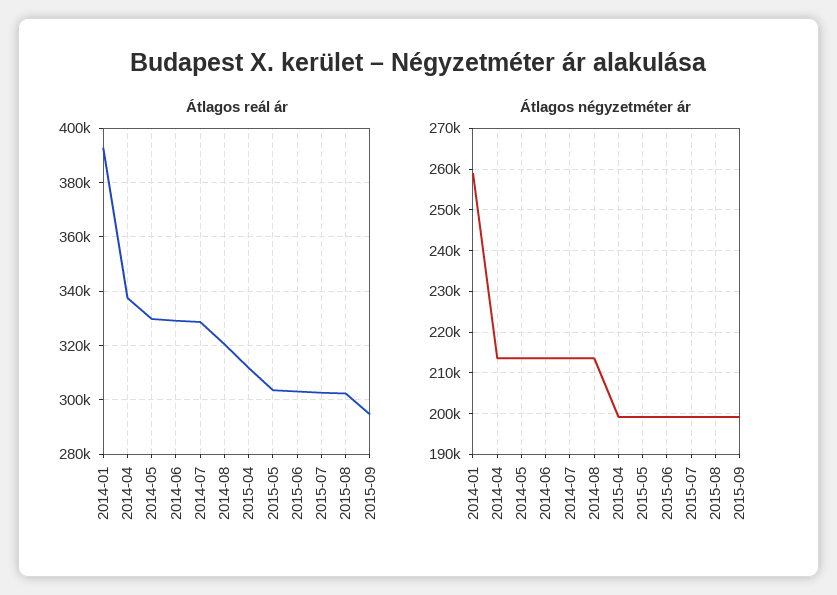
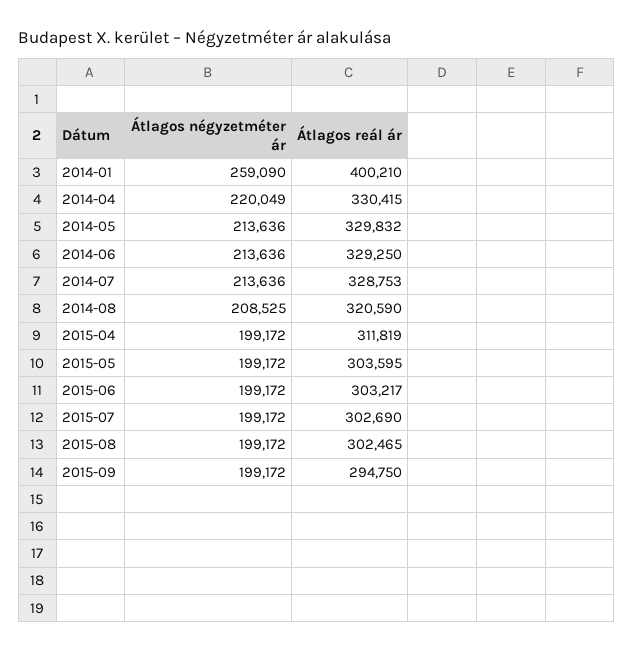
Átlagos reál ár, 2014-01: 392500 -> 400210
Átlagos reál ár, 2014-04: 337500 -> 330415
Átlagos négyzetméter ár, 2014-04: 214000 -> 220049
Átlagos négyzetméter ár, 2014-08: 214000 -> 208525

